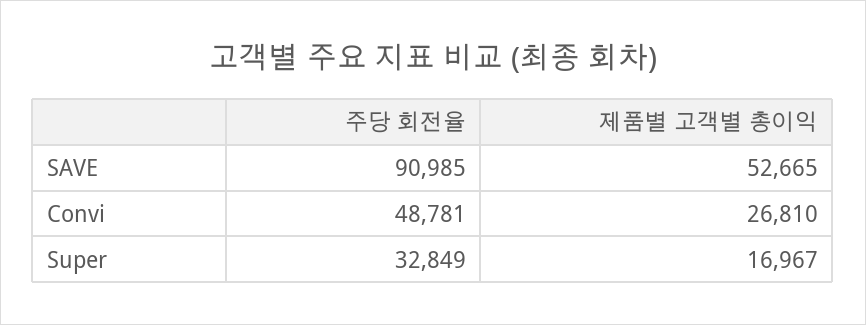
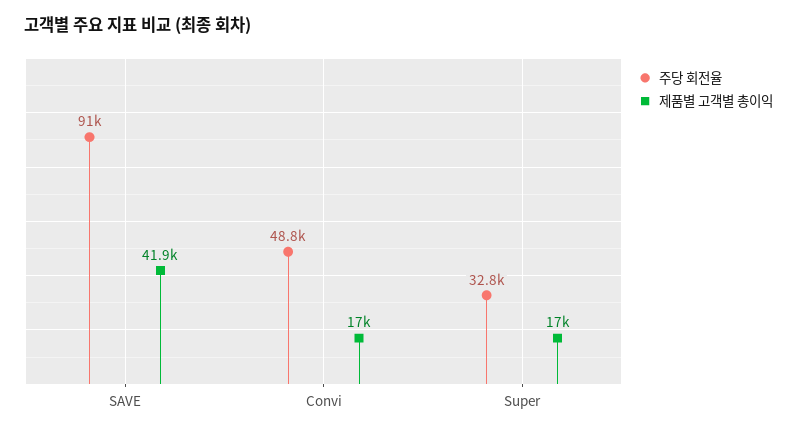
제품별 고객별 총이익, SAVE: 52665 -> 41900
제품별 고객별 총이익, Convi: 26810 -> 17000

